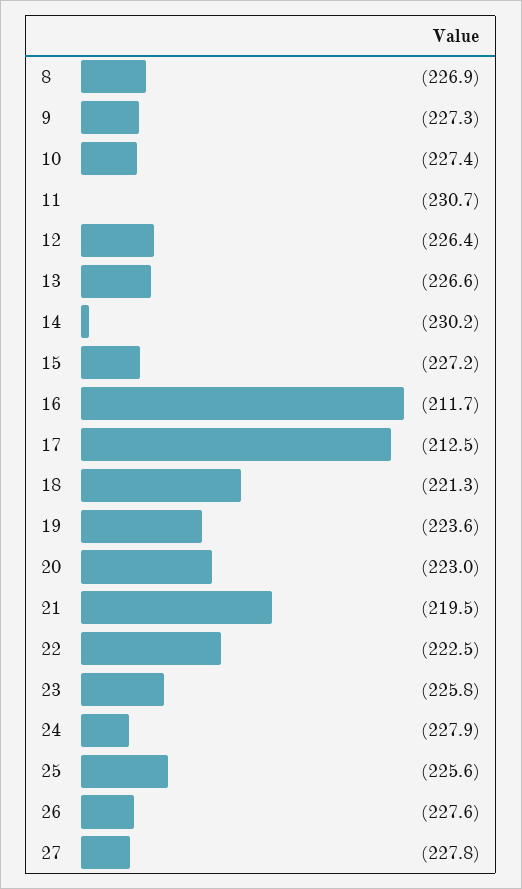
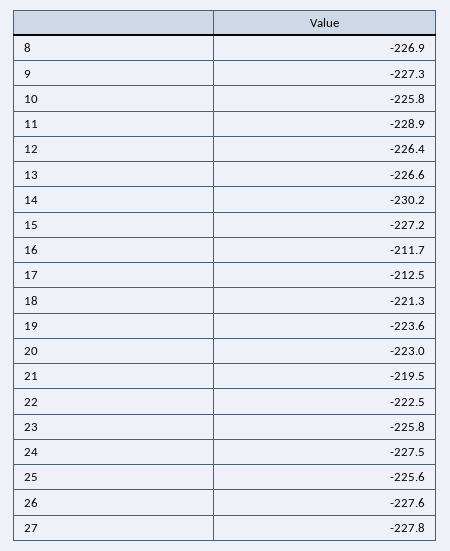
10: -227.4 -> -225.8
11: -230.7 -> -228.9
24: -227.9 -> -227.5

